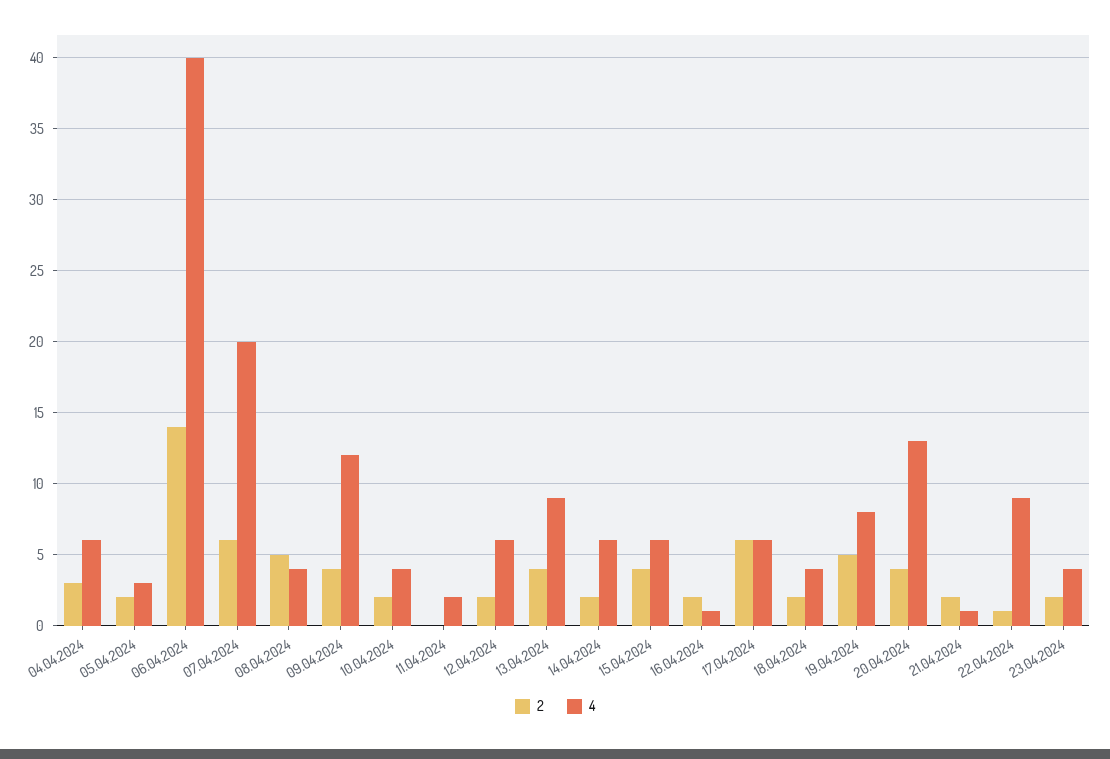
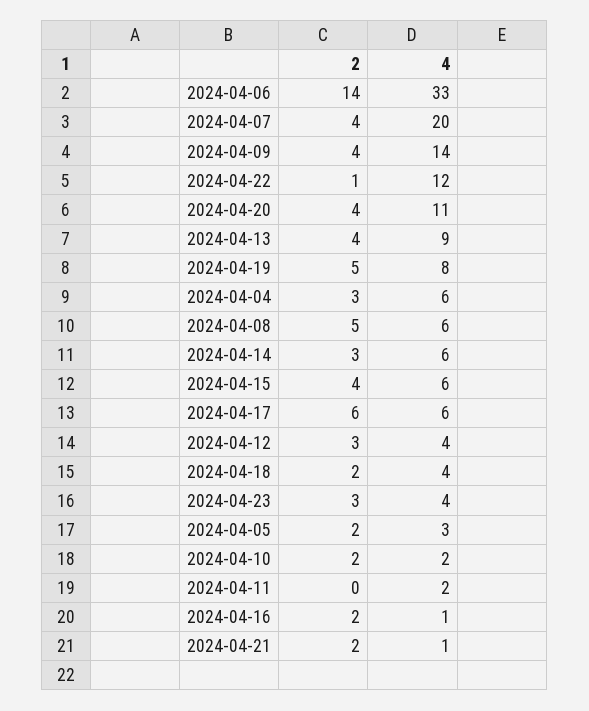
4, 06.04.2024: 40 -> 33
2, 07.04.2024: 6 -> 4
4, 08.04.2024: 4 -> 6
4, 09.04.2024: 12 -> 14
4, 10.04.2024: 4 -> 2
2, 12.04.2024: 2 -> 3
4, 12.04.2024: 6 -> 4
2, 14.04.2024: 2 -> 3
4, 20.04.2024: 13 -> 11
4, 22.04.2024: 9 -> 12
2, 23.04.2024: 2 -> 3

